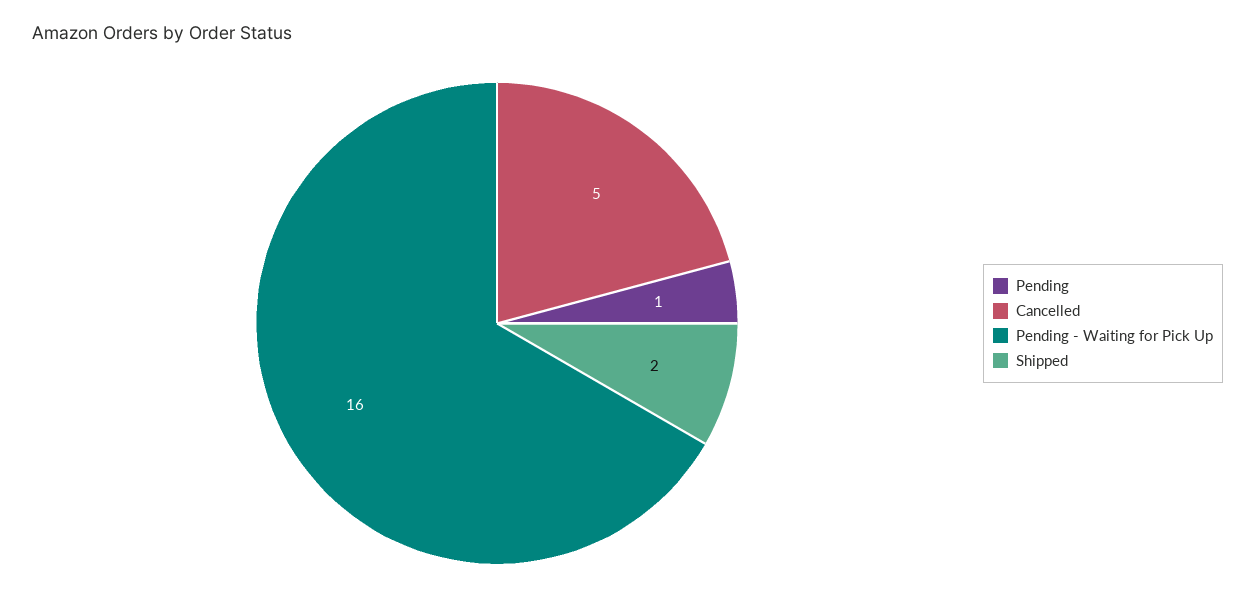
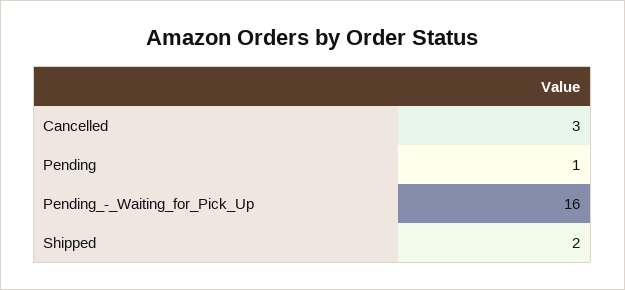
Cancelled: 5 -> 3

